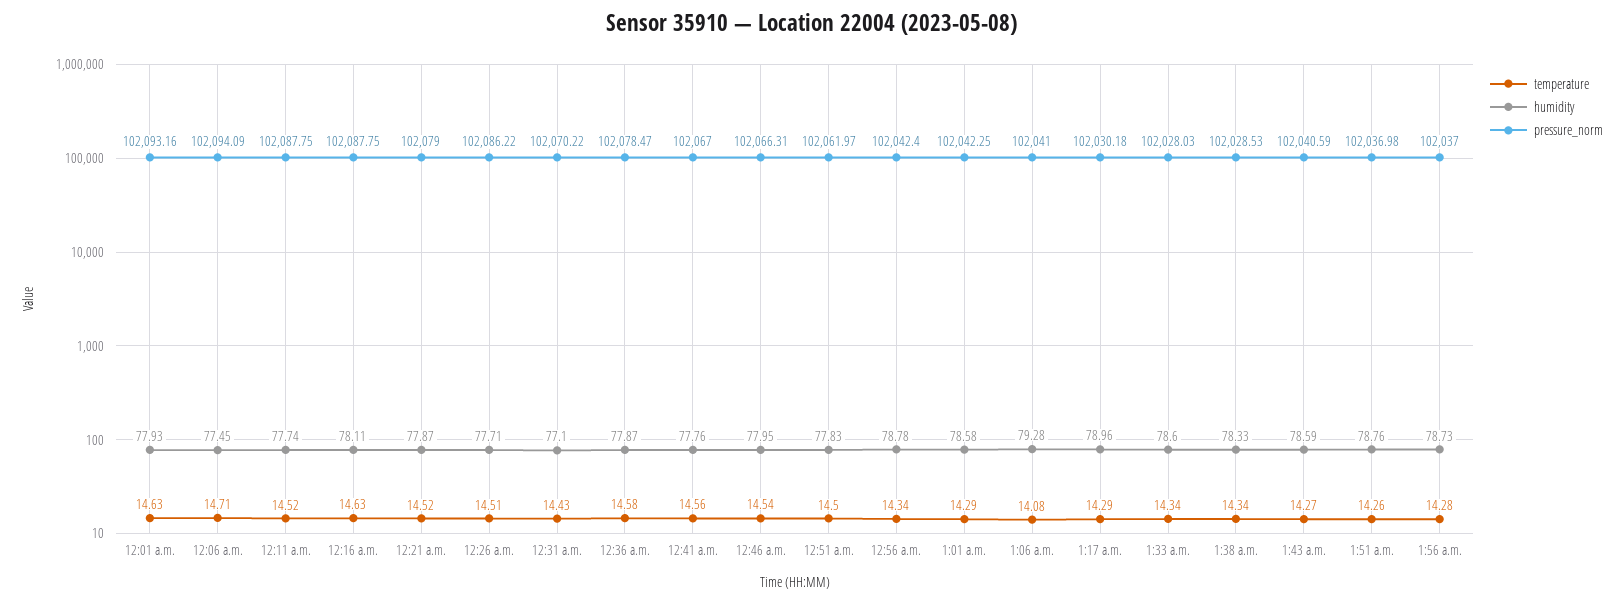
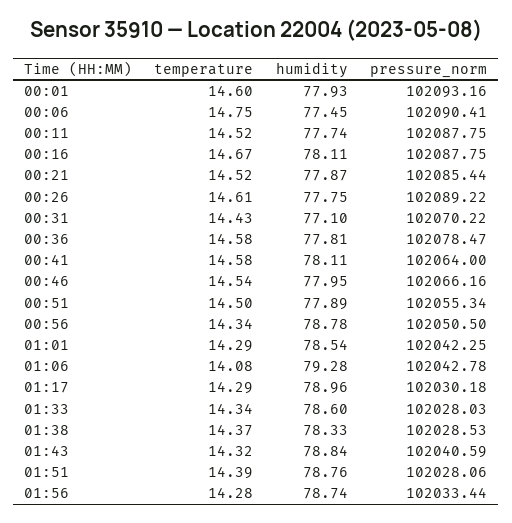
temperature, 12:01 a.m.: 14.63 -> 14.6
temperature, 12:06 a.m.: 14.71 -> 14.75
pressure_norm, 12:06 a.m.: 102094.09 -> 102090.41
temperature, 12:16 a.m.: 14.63 -> 14.67
pressure_norm, 12:21 a.m.: 102079 -> 102085.44
temperature, 12:26 a.m.: 14.51 -> 14.61
humidity, 12:26 a.m.: 77.71 -> 77.75
pressure_norm, 12:26 a.m.: 102086.22 -> 102089.22
humidity, 12:36 a.m.: 77.87 -> 77.81
temperature, 12:41 a.m.: 14.56 -> 14.58
humidity, 12:41 a.m.: 77.76 -> 78.11
pressure_norm, 12:41 a.m.: 102067 -> 102064
pressure_norm, 12:46 a.m.: 102066.31 -> 102066.16
humidity, 12:51 a.m.: 77.83 -> 77.89
pressure_norm, 12:51 a.m.: 102061.97 -> 102055.34
pressure_norm, 12:56 a.m.: 102042.4 -> 102050.5
humidity, 1:01 a.m.: 78.58 -> 78.54
pressure_norm, 1:06 a.m.: 102041 -> 102042.78
temperature, 1:38 a.m.: 14.34 -> 14.37
temperature, 1:43 a.m.: 14.27 -> 14.32
humidity, 1:43 a.m.: 78.59 -> 78.84
temperature, 1:51 a.m.: 14.26 -> 14.39
pressure_norm, 1:51 a.m.: 102036.98 -> 102028.06
humidity, 1:56 a.m.: 78.73 -> 78.74
pressure_norm, 1:56 a.m.: 102037 -> 102033.44

